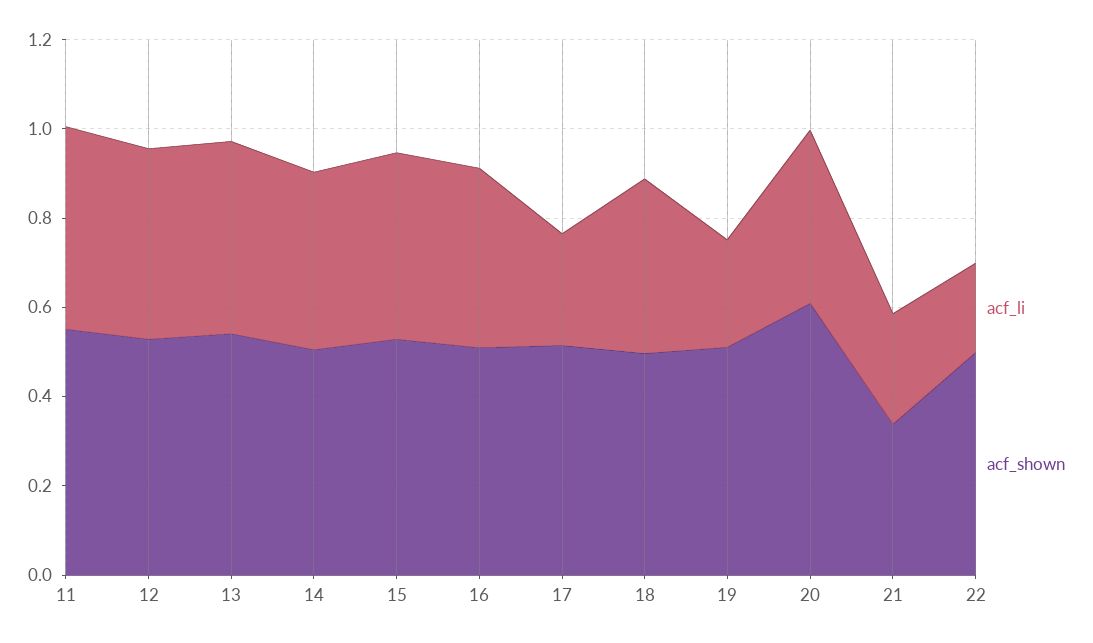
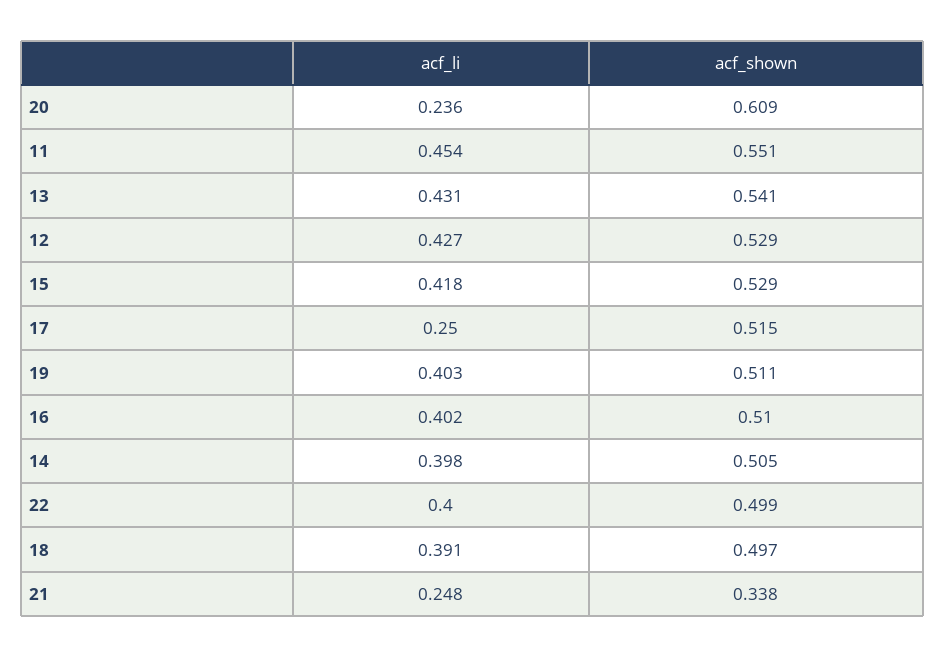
acf_li, 19: 0.25 -> 0.403
acf_li, 20: 0.4 -> 0.236
acf_li, 22: 0.2 -> 0.4

